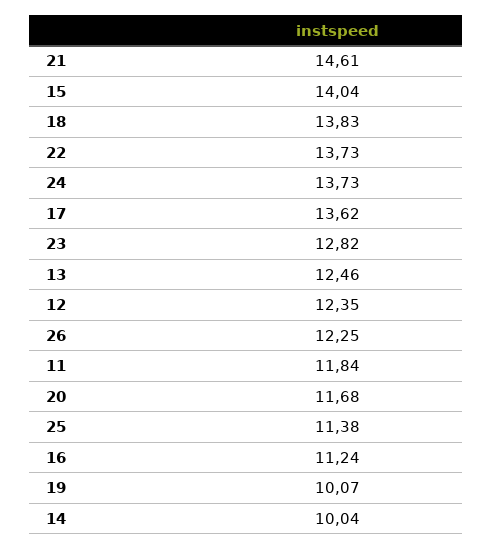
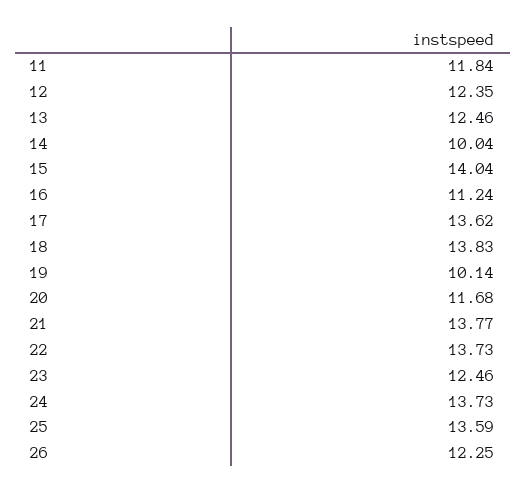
21: 14.61 -> 13.77
23: 12.82 -> 12.46
25: 11.38 -> 13.59
19: 10.07 -> 10.14

